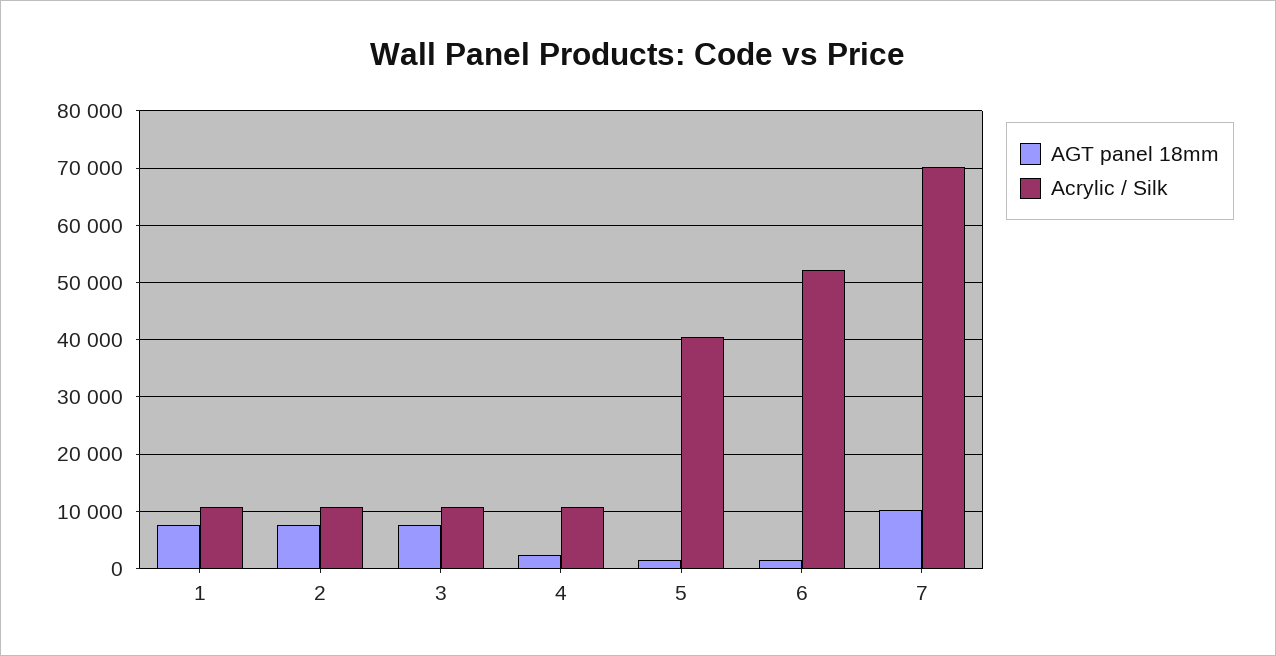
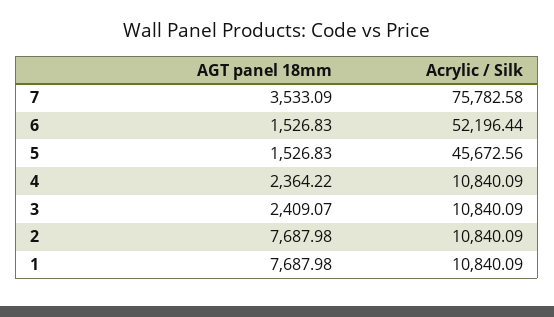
AGT panel 18mm, 3: 8000 -> 2409.07
Acrylic / Silk, 5: 40000 -> 45672.56
AGT panel 18mm, 7: 10000 -> 3533.09
Acrylic / Silk, 7: 70000 -> 75782.58

